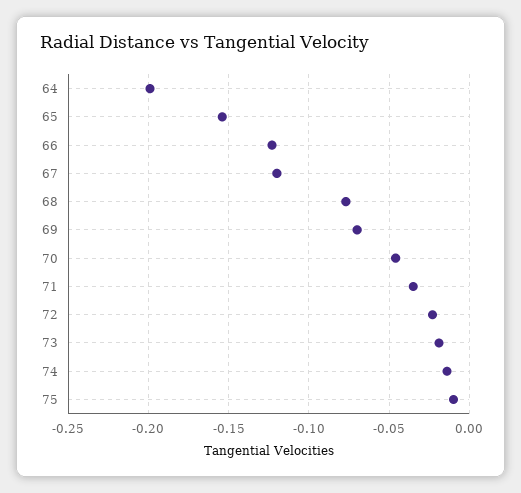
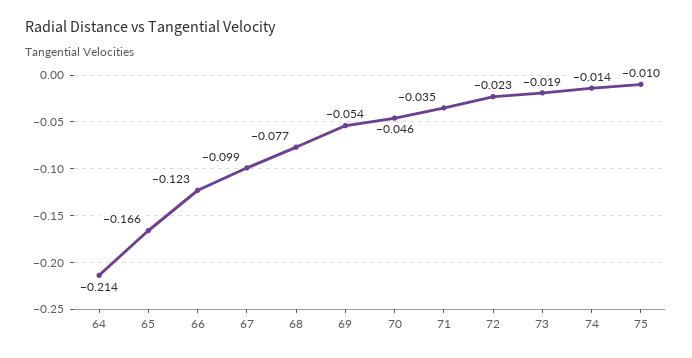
64: -0.2 -> -0.214
65: -0.155 -> -0.166
67: -0.12 -> -0.099
69: -0.07 -> -0.054

